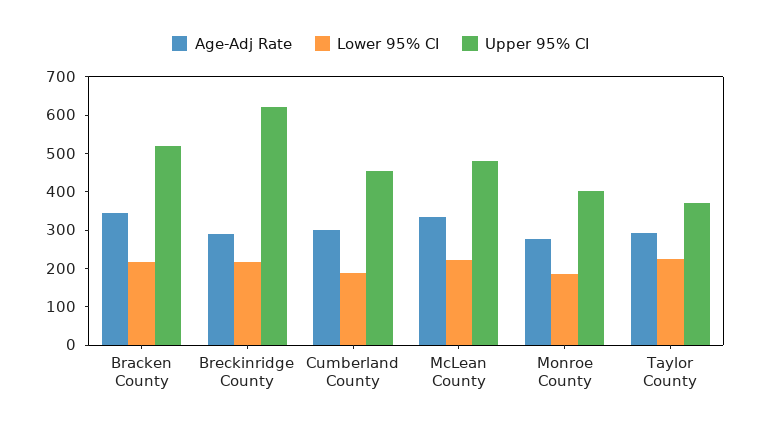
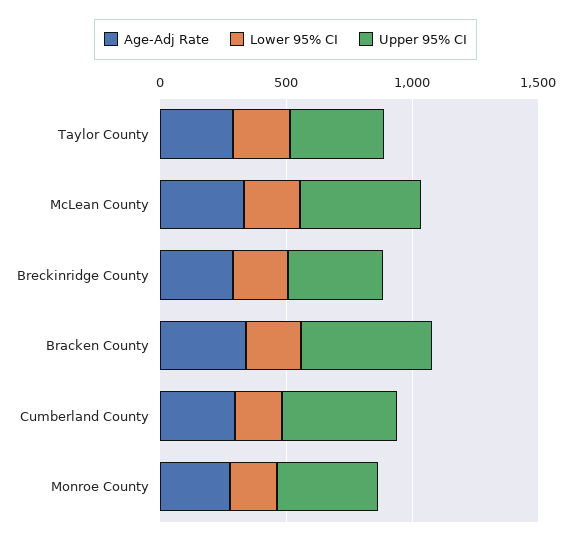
Upper 95% CI, Breckinridge County: 625 -> 400

